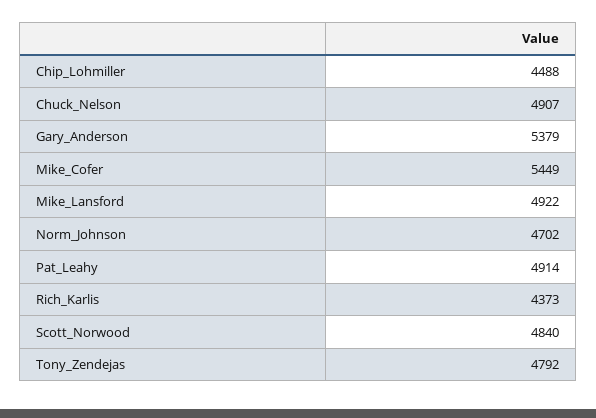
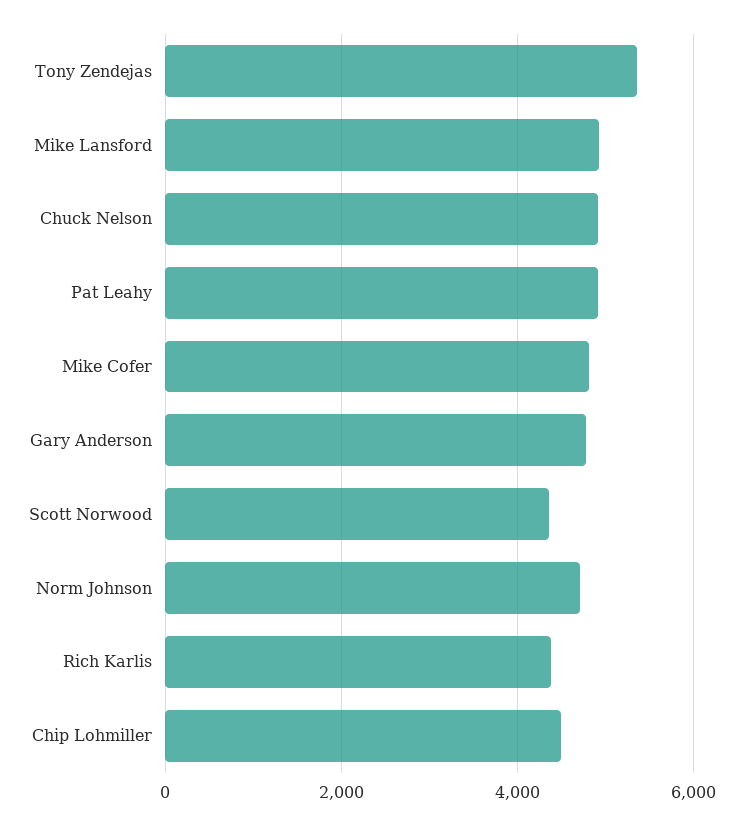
Gary_Anderson: 5379 -> 4800
Mike_Cofer: 5449 -> 4800
Scott_Norwood: 4840 -> 4400
Tony_Zendejas: 4792 -> 5400

